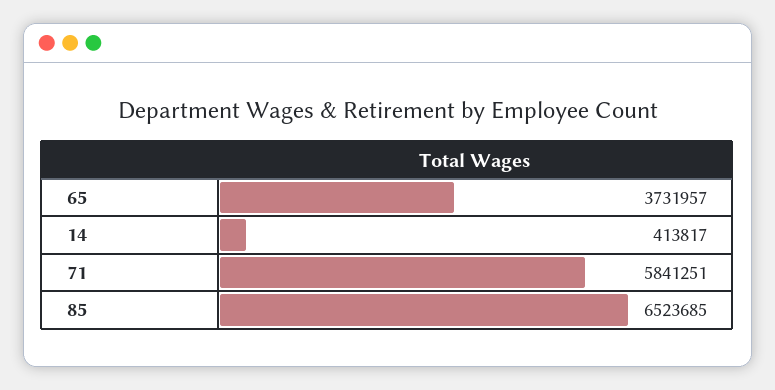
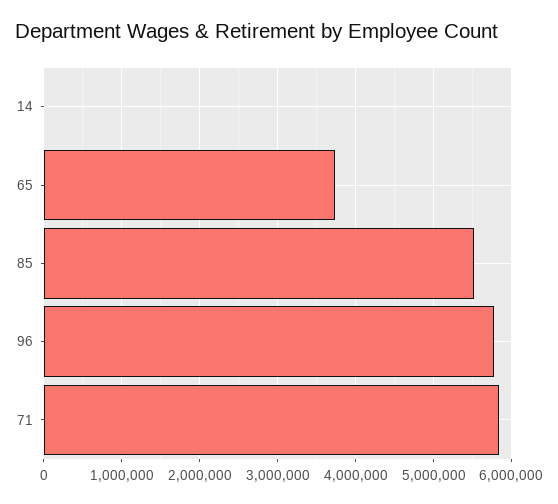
14: 413817 -> 0
85: 6523685 -> 5500000
96: none -> 5800000

